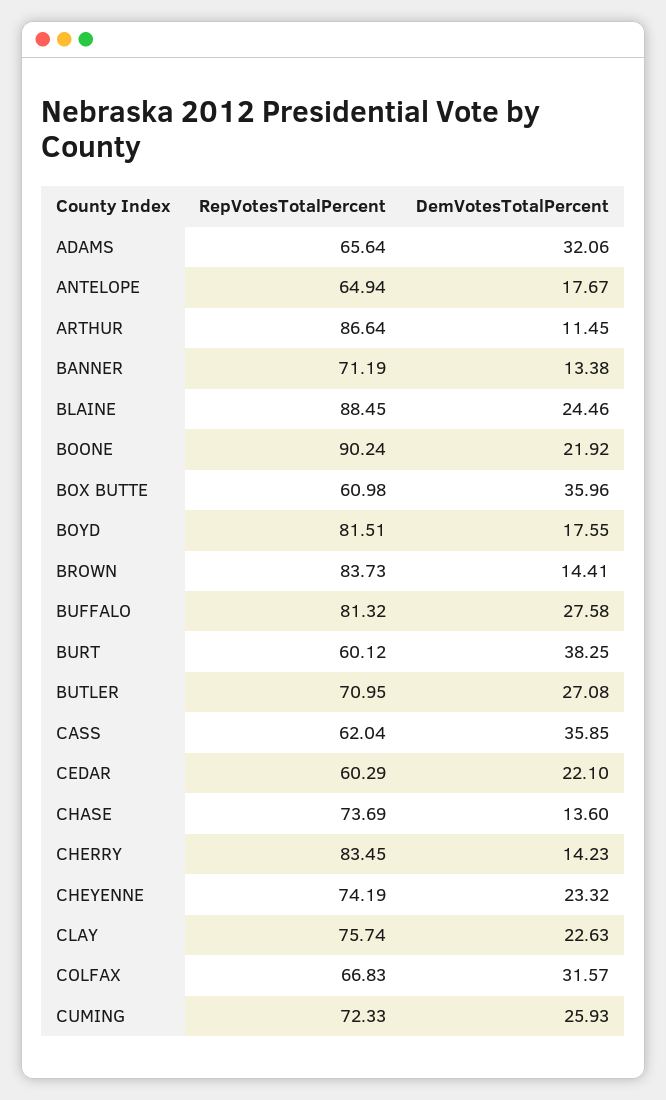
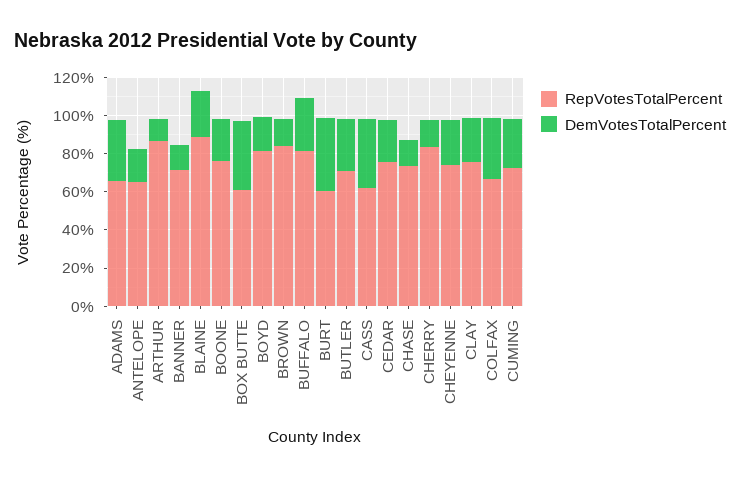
RepVotesTotalPercent, BOONE: 90.24 -> 75
RepVotesTotalPercent, CEDAR: 60.29 -> 75

